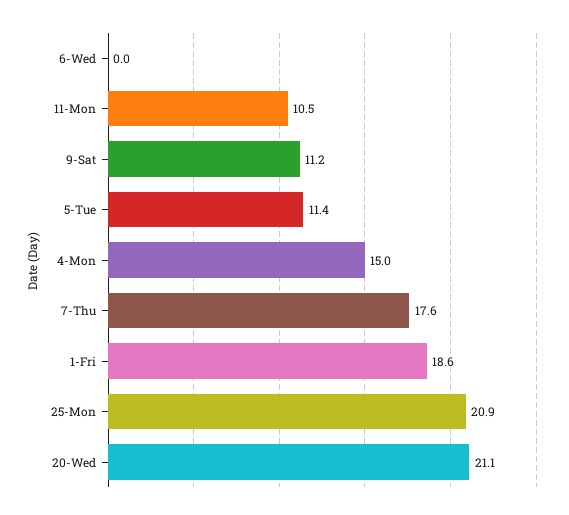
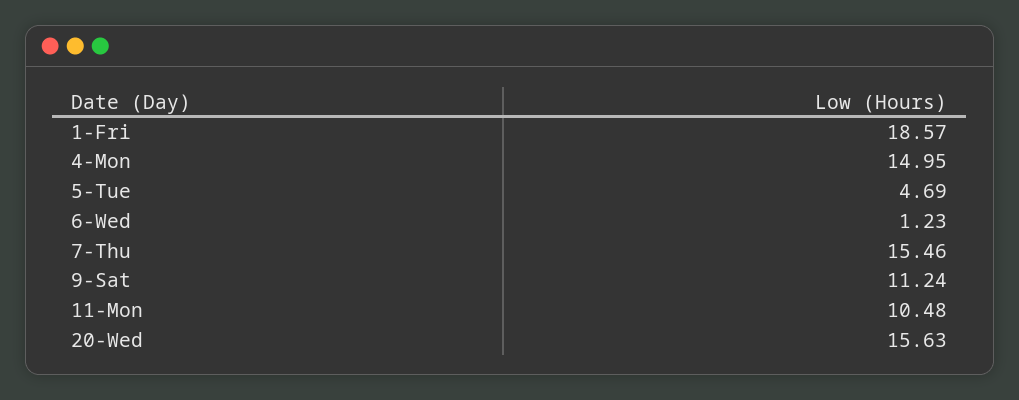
6-Wed: 0 -> 1.23
5-Tue: 11.4 -> 4.69
7-Thu: 17.6 -> 15.46
25-Mon: 20.9 -> none
20-Wed: 21.1 -> 15.63

